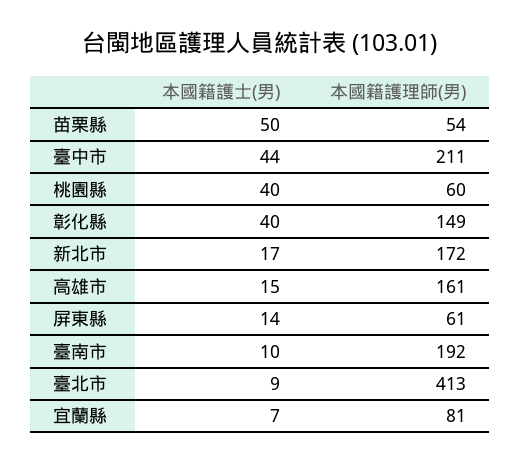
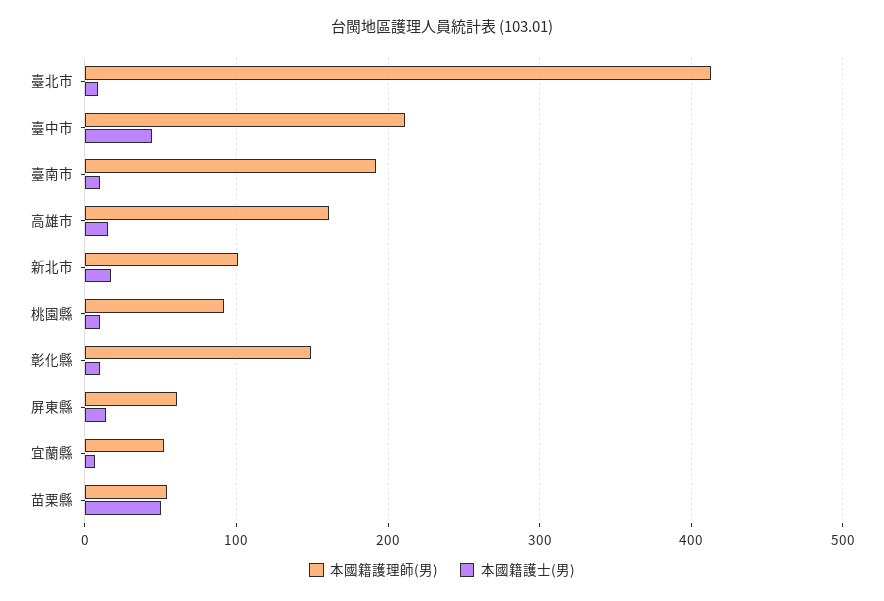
本國籍護士(男), 桃園縣: 40 -> 10
本國籍護理師(男), 桃園縣: 60 -> 90
本國籍護士(男), 彰化縣: 40 -> 10
本國籍護理師(男), 新北市: 172 -> 100
本國籍護理師(男), 宜蘭縣: 81 -> 50

